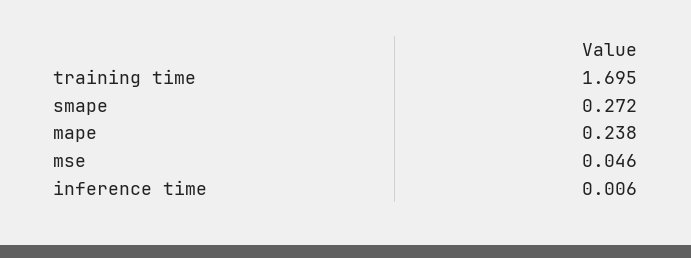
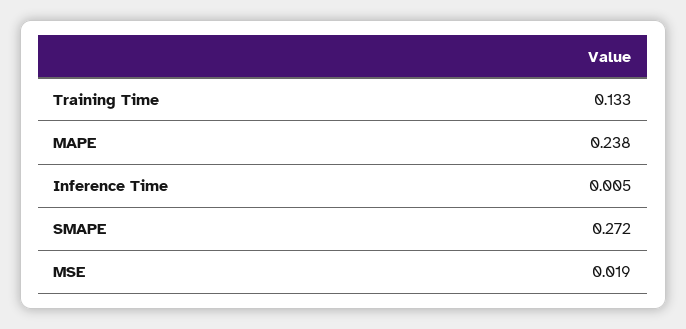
training time: 1.695 -> 0.133
mse: 0.046 -> 0.019
inference time: 0.006 -> 0.005

